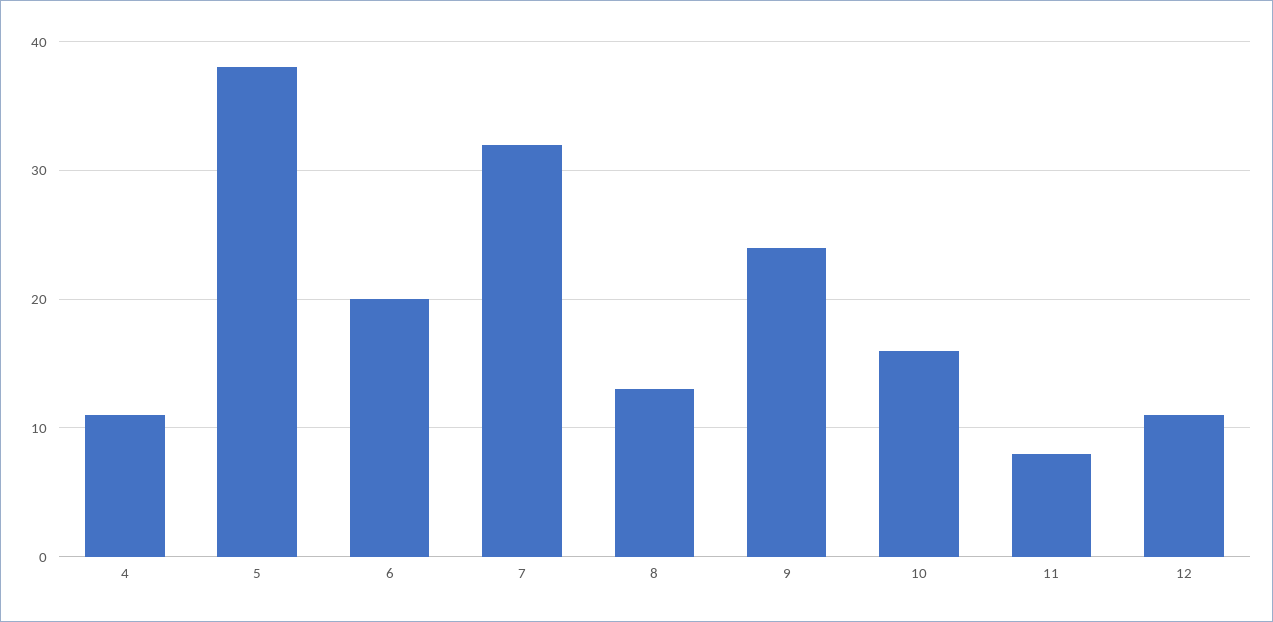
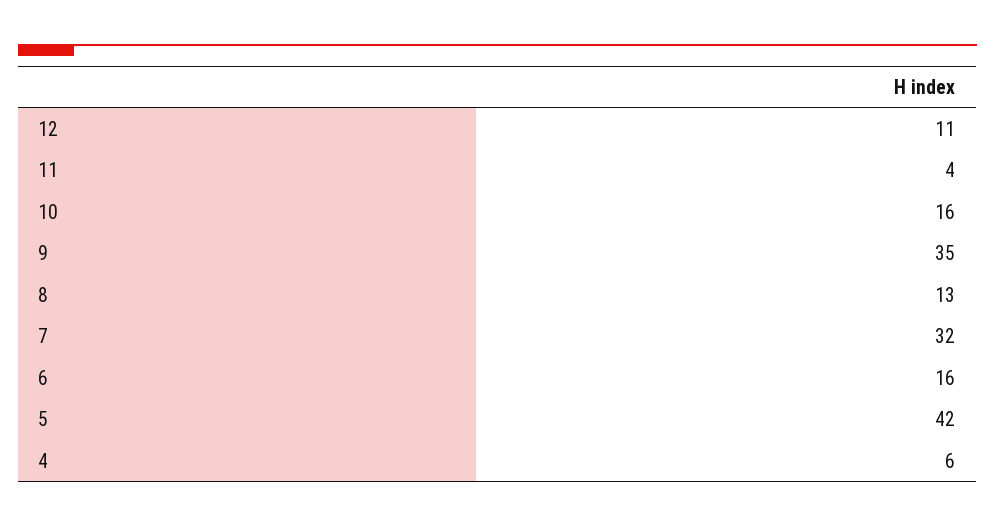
4: 11 -> 6
5: 38 -> 42
6: 20 -> 16
9: 24 -> 35
11: 8 -> 4

